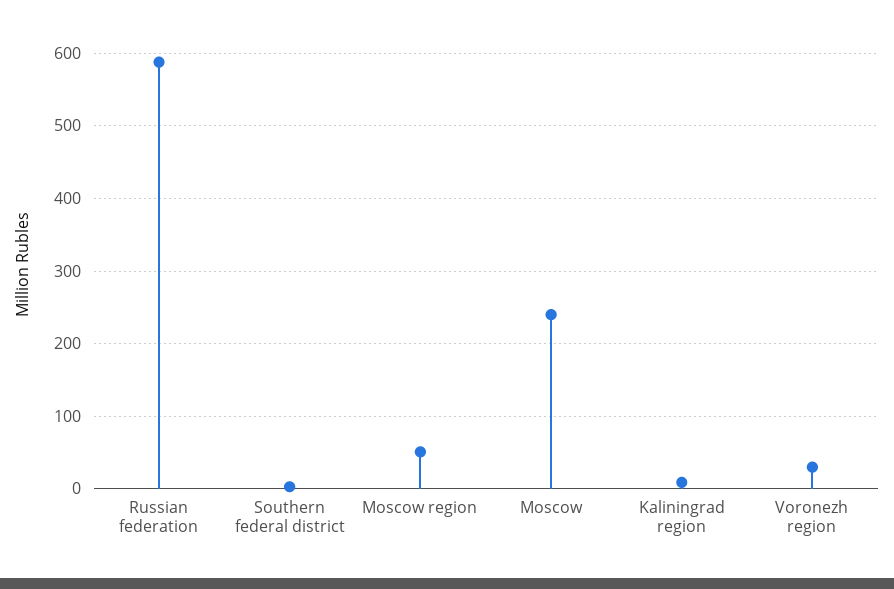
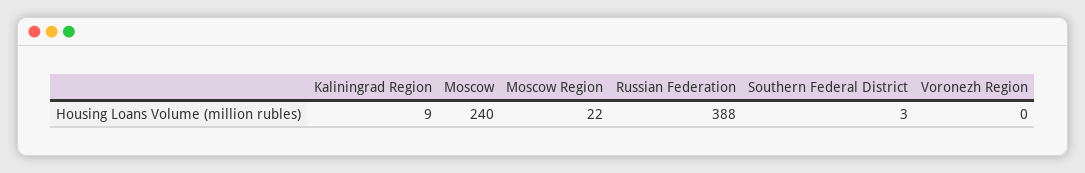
Russian federation: 590 -> 388
Moscow region: 50 -> 22
Voronezh region: 30 -> 0

